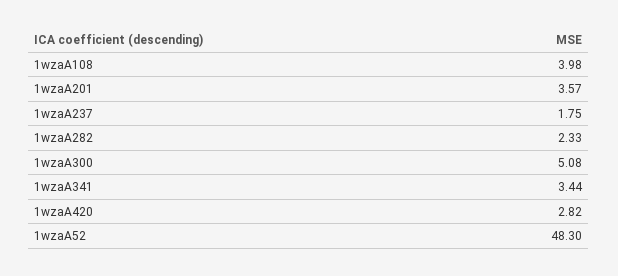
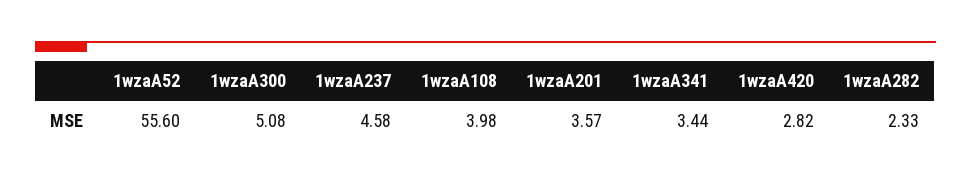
1wzaA237: 1.75 -> 4.58
1wzaA52: 48.3 -> 55.6

